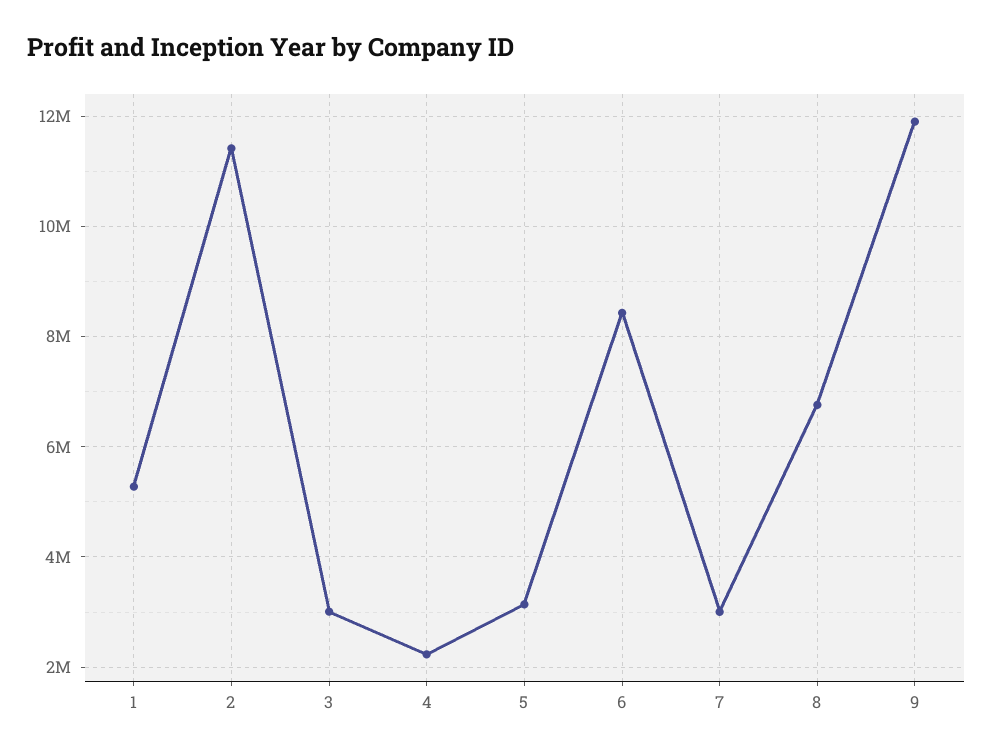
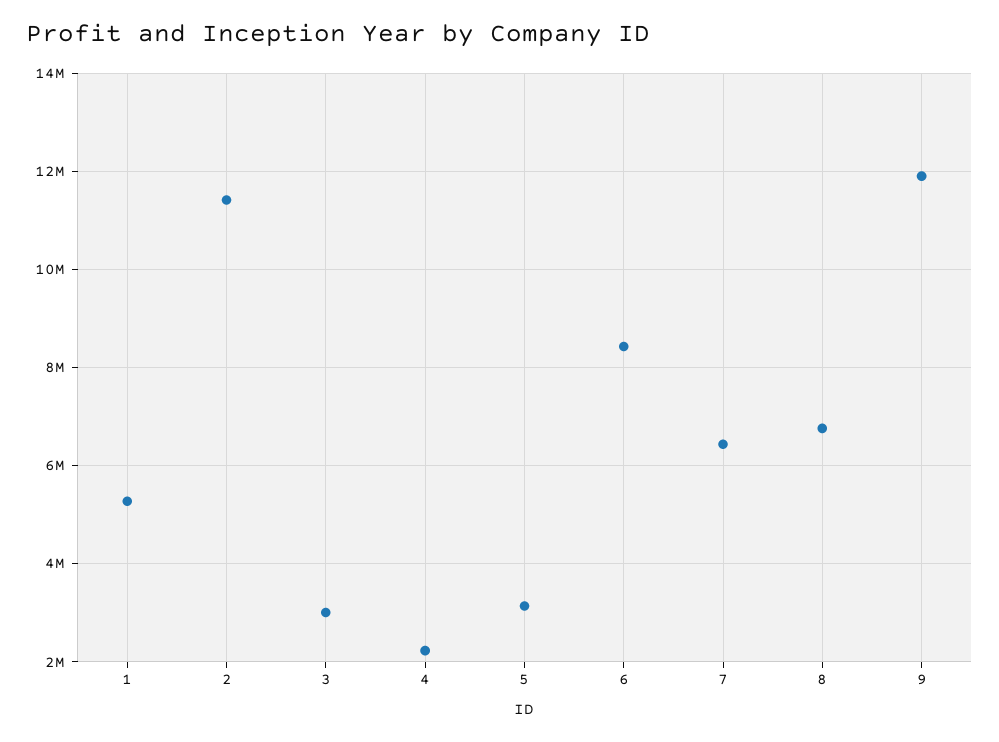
7: 3000000 -> 6400000

